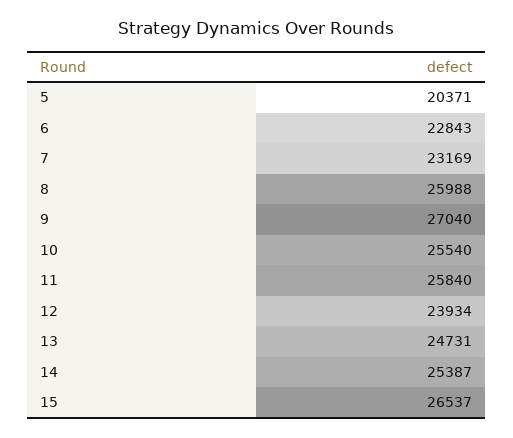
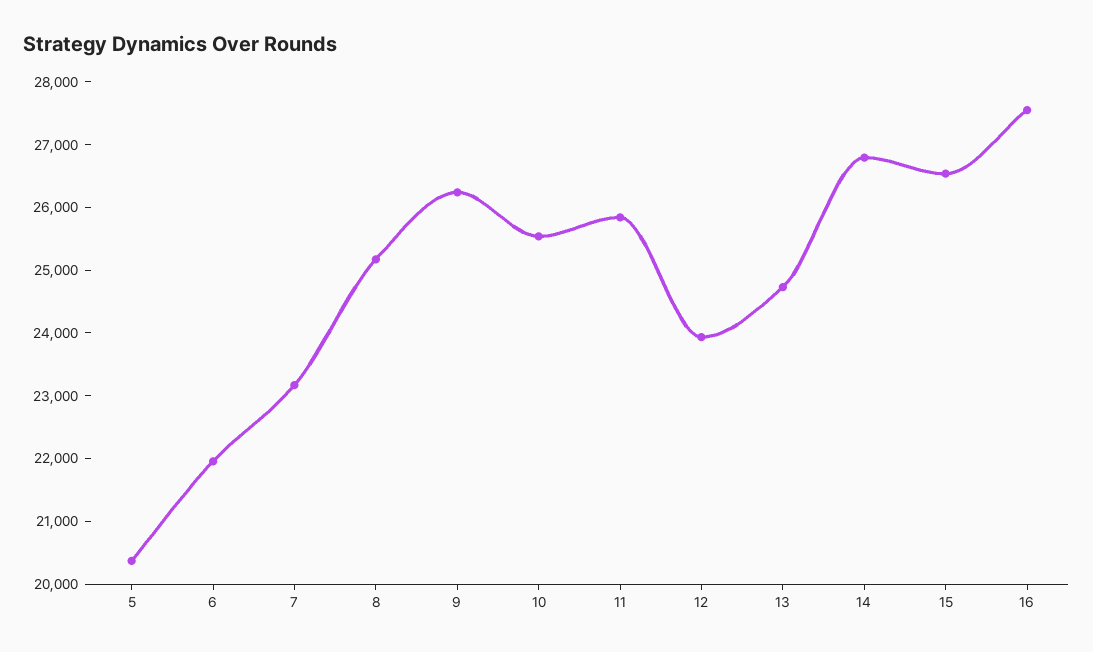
6: 22843 -> 22000
8: 25988 -> 25200
9: 27040 -> 26200
14: 25387 -> 26800
16: none -> 27600

